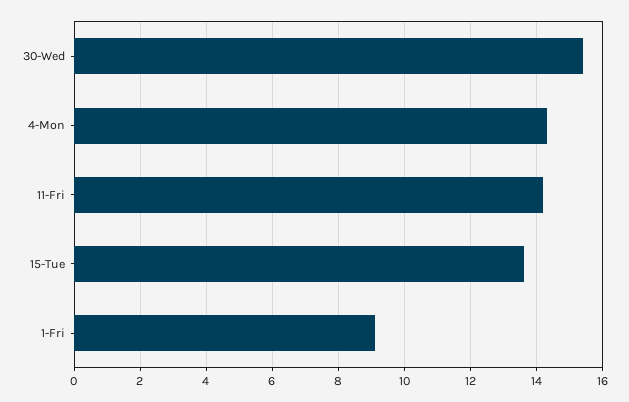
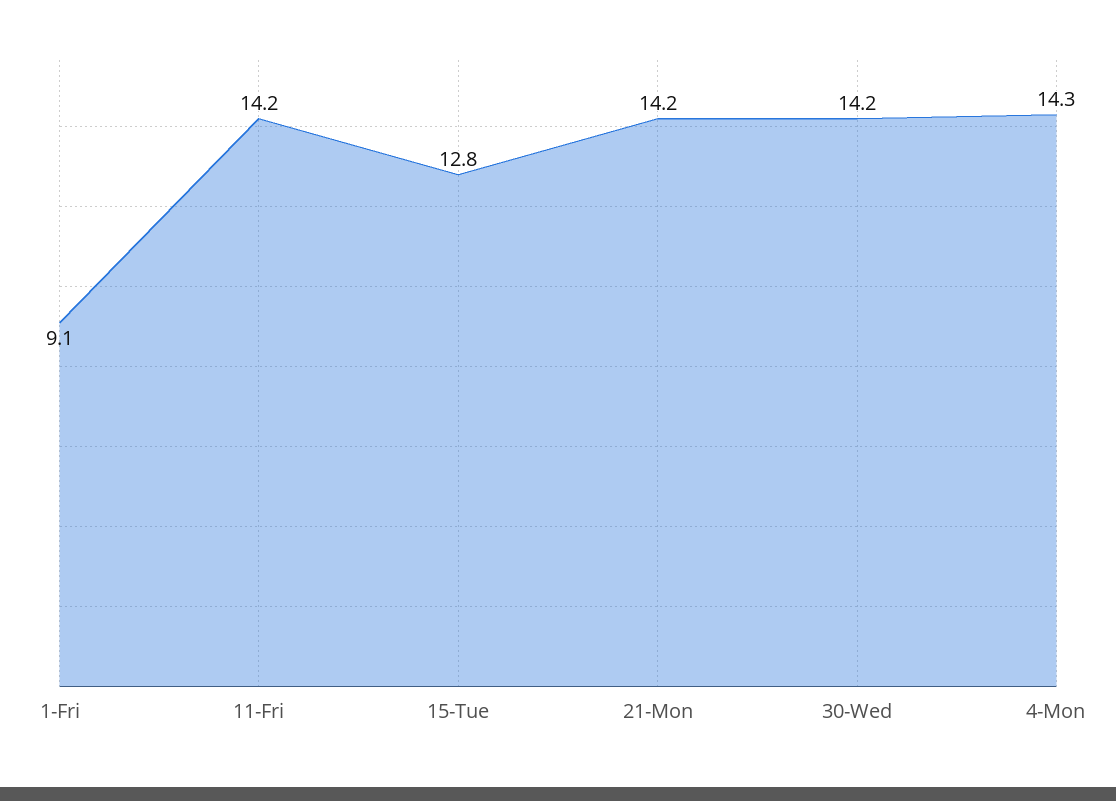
30-Wed: 15.4 -> 14.2
15-Tue: 13.6 -> 12.8
21-Mon: none -> 14.2

